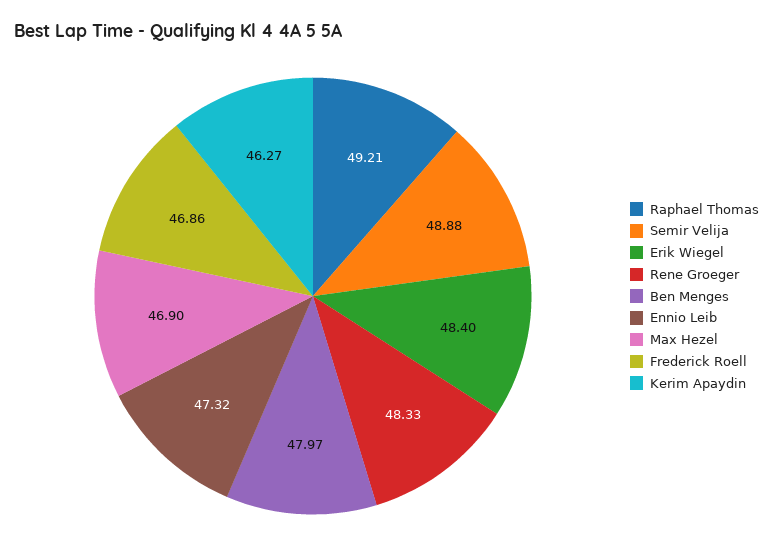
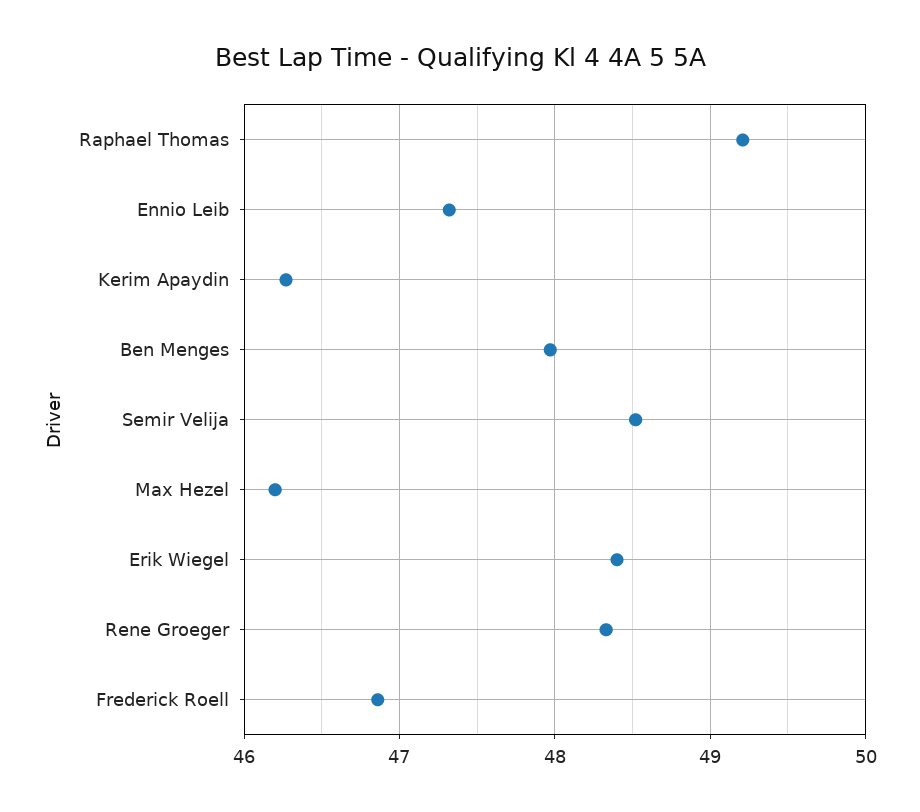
Semir Velija: 48.88 -> 48.5
Max Hezel: 46.9 -> 46.2

